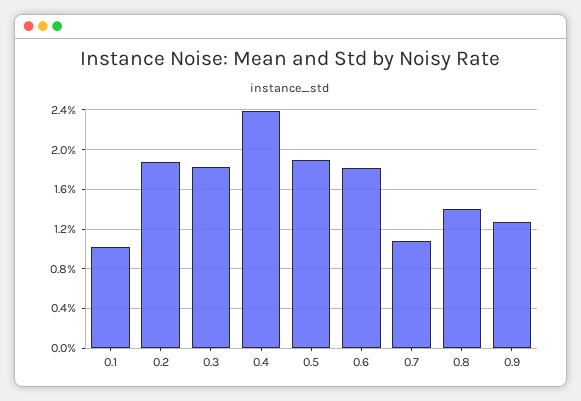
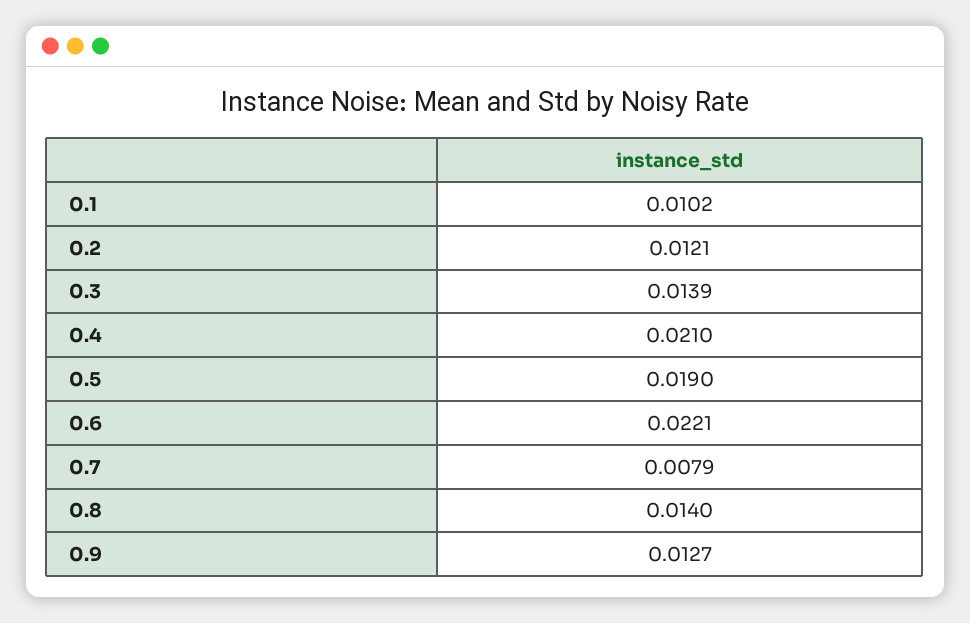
0.2: 0.019 -> 0.0121
0.3: 0.018 -> 0.0139
0.4: 0.024 -> 0.021
0.6: 0.018 -> 0.0221
0.7: 0.011 -> 0.0079

